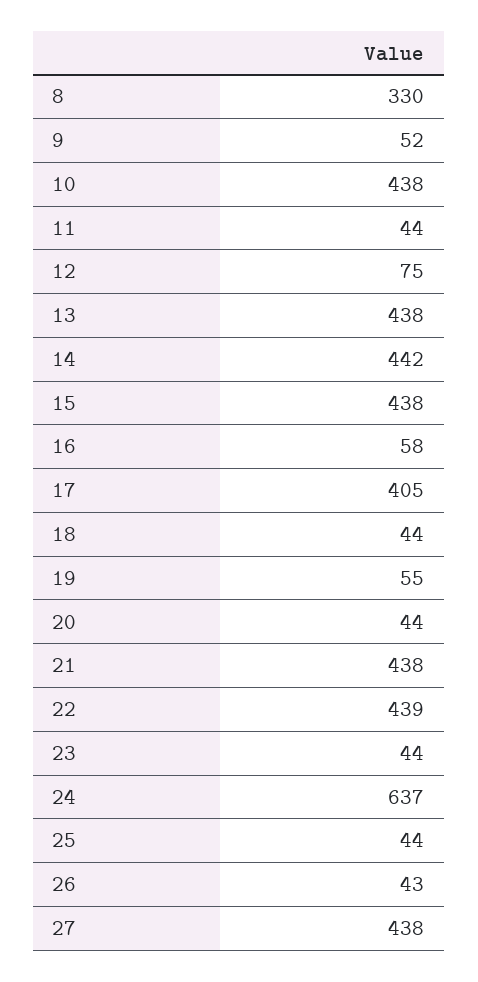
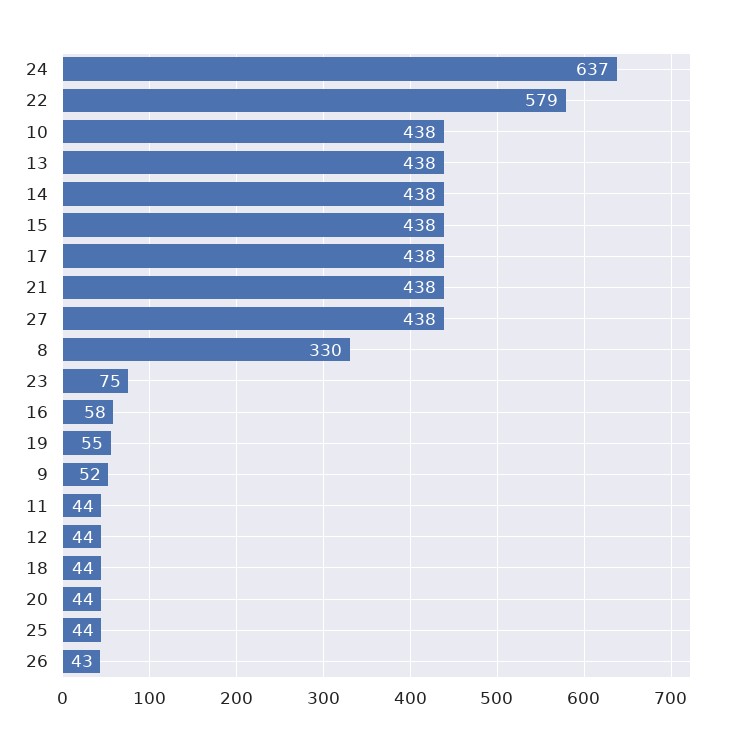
12: 75 -> 44
14: 442 -> 438
17: 405 -> 438
22: 439 -> 579
23: 44 -> 75

